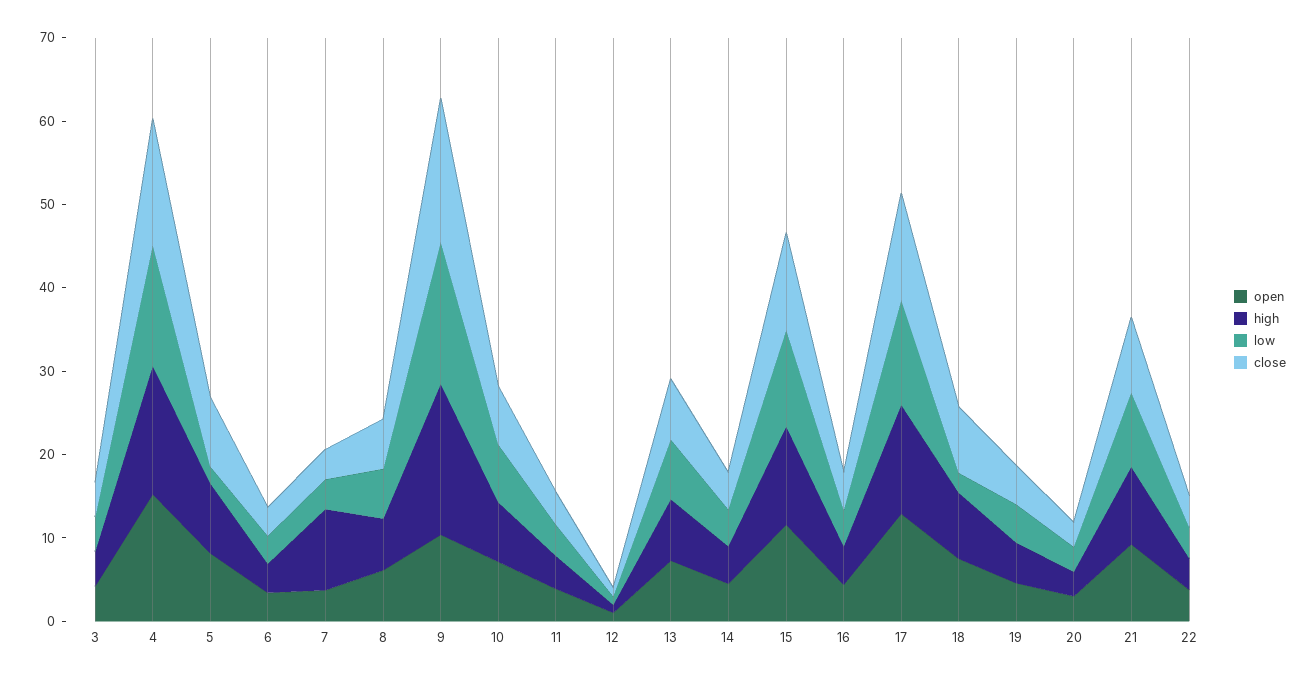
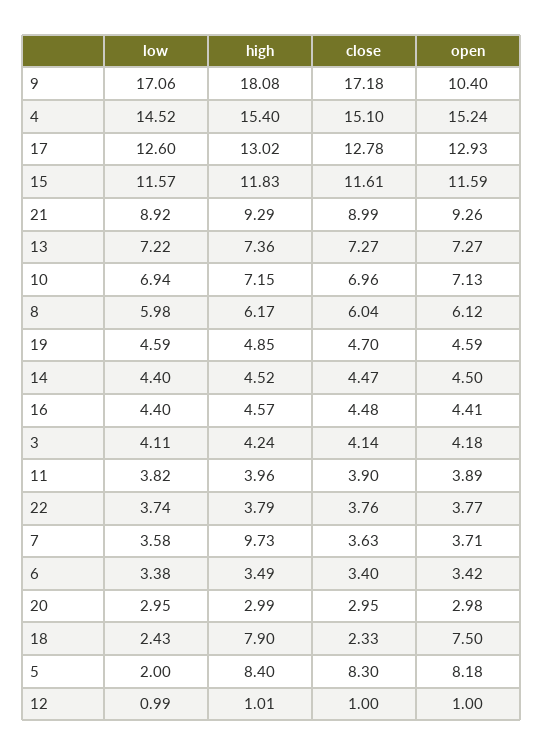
close, 18: 8 -> 2.33

